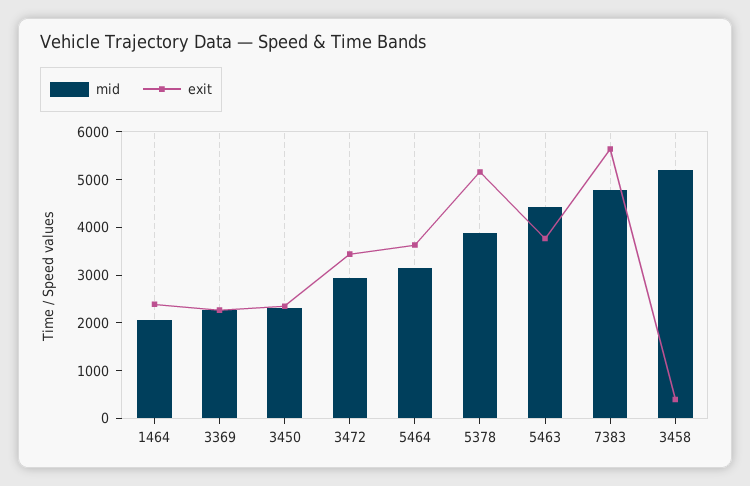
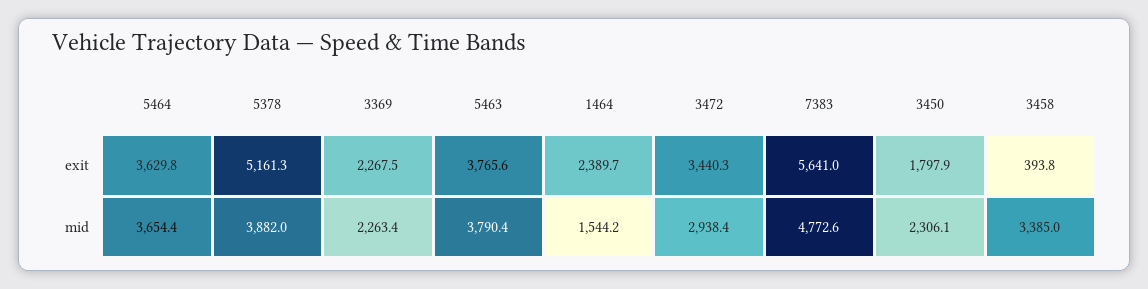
mid, 1464: 2000 -> 1544.2
exit, 3450: 2400 -> 1797.9
mid, 5464: 3200 -> 3654.4
mid, 5463: 4400 -> 3790.4
mid, 3458: 5200 -> 3385

